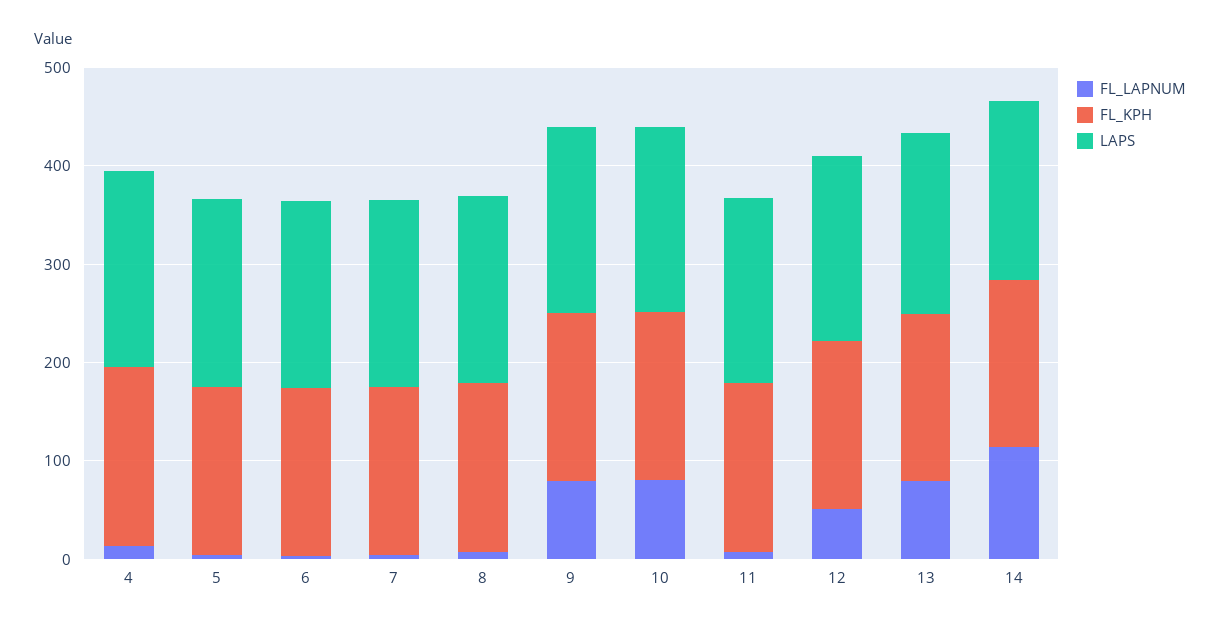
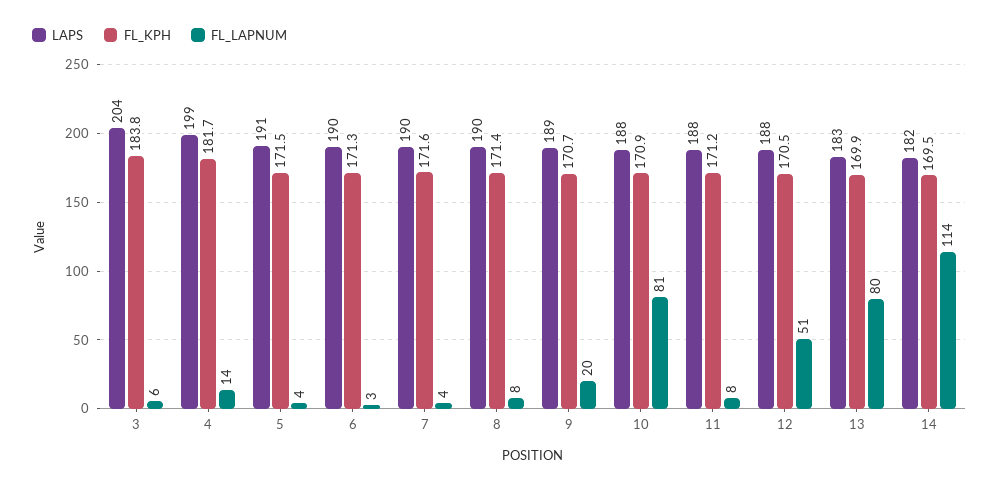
FL_LAPNUM, 9: 80 -> 20
LAPS, 3: none -> 204
FL_KPH, 3: none -> 183.8
FL_LAPNUM, 3: none -> 6

